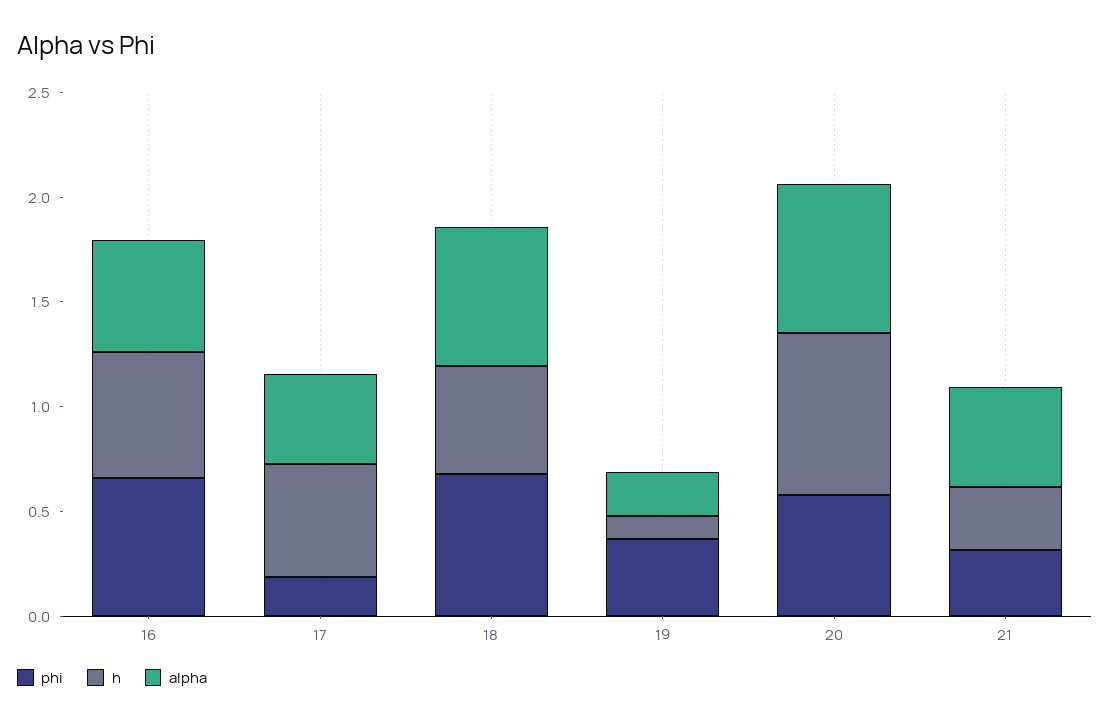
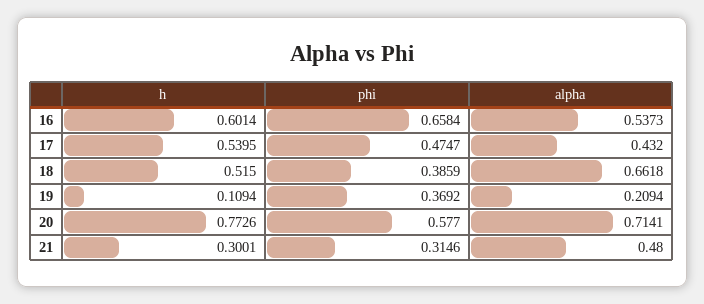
phi, 17: 0.2 -> 0.4747
phi, 18: 0.7 -> 0.3859

